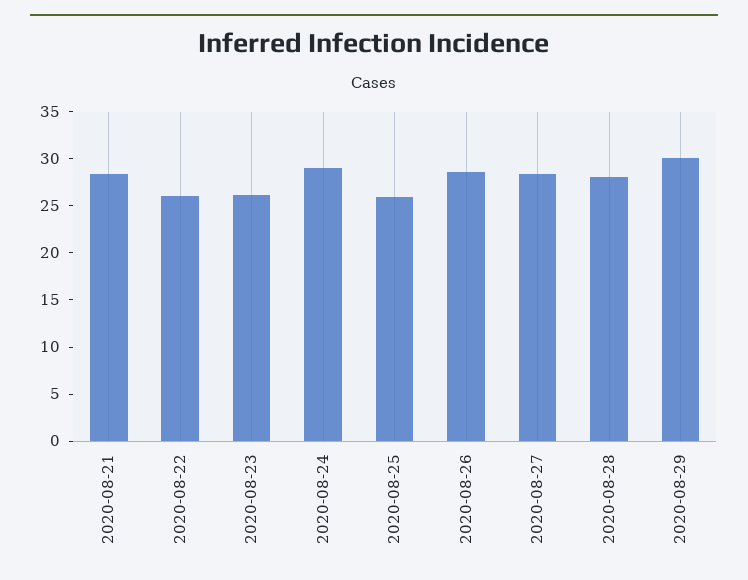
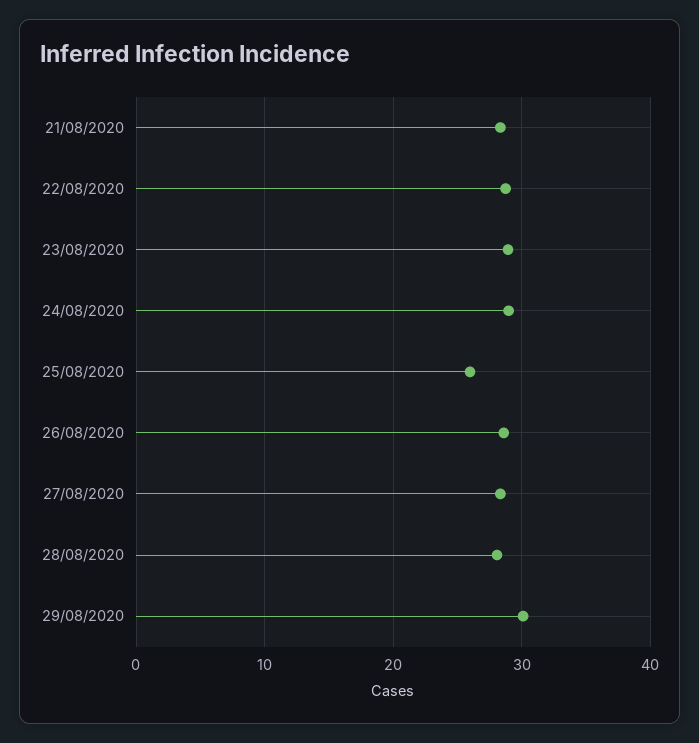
2020-08-22: 26 -> 29
2020-08-23: 26 -> 29

